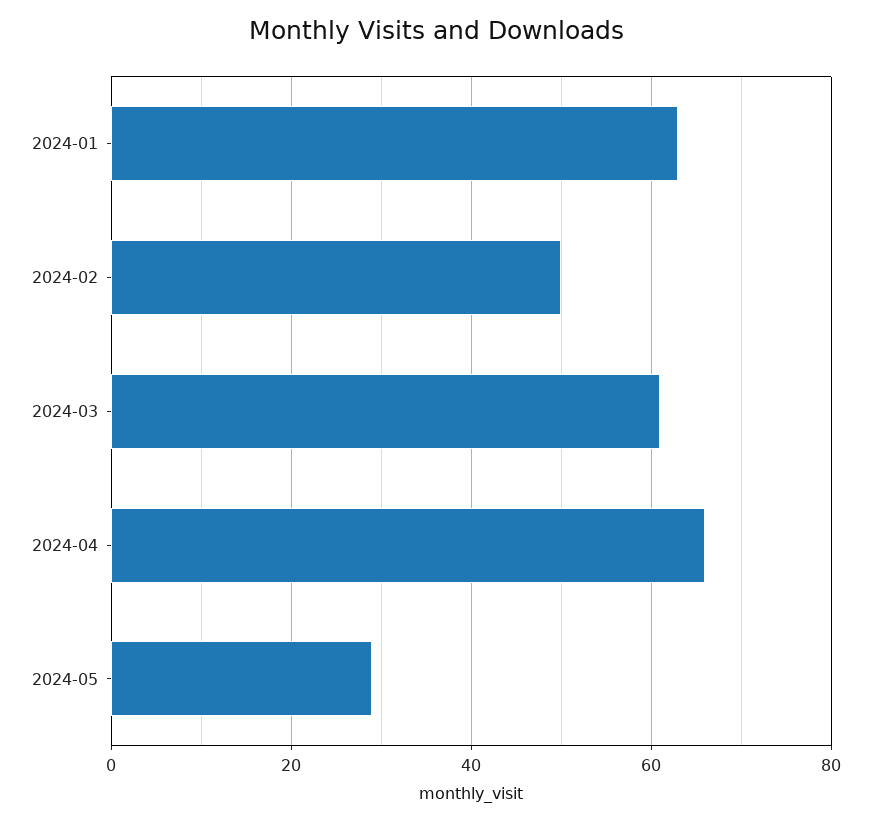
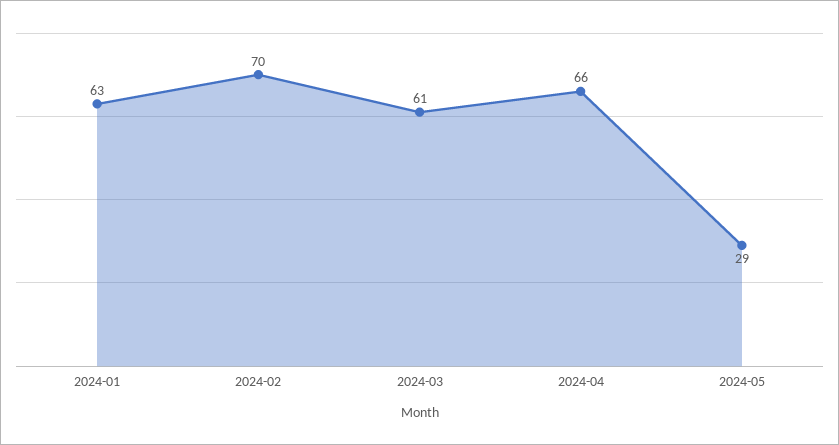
2024-02: 50 -> 70

